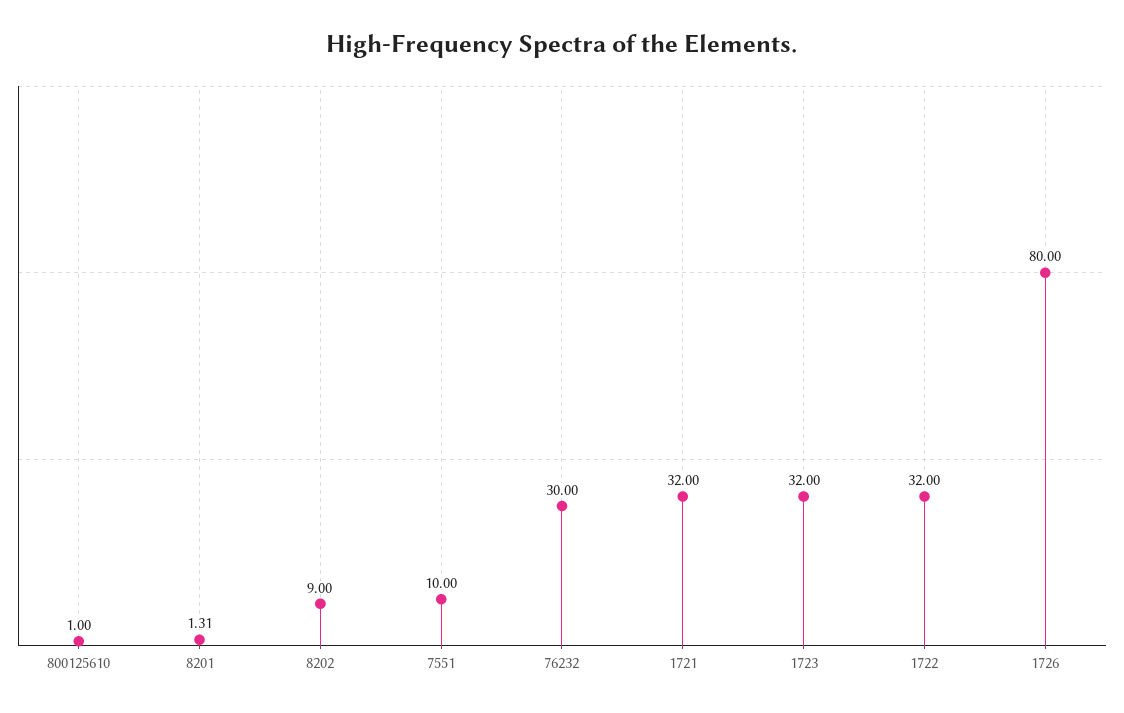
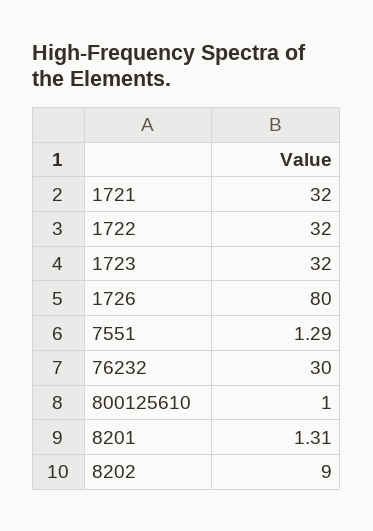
7551: 10 -> 1.29

